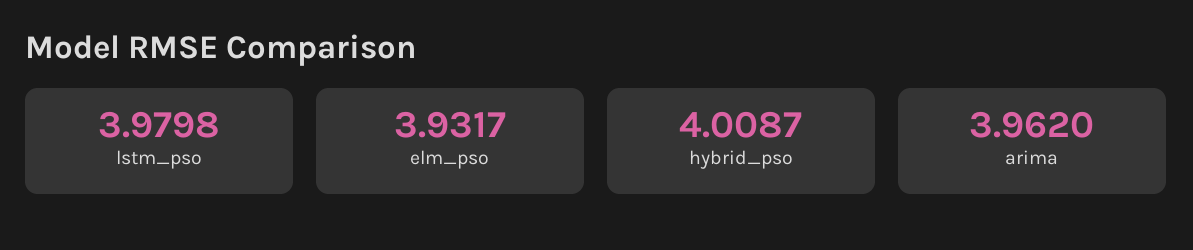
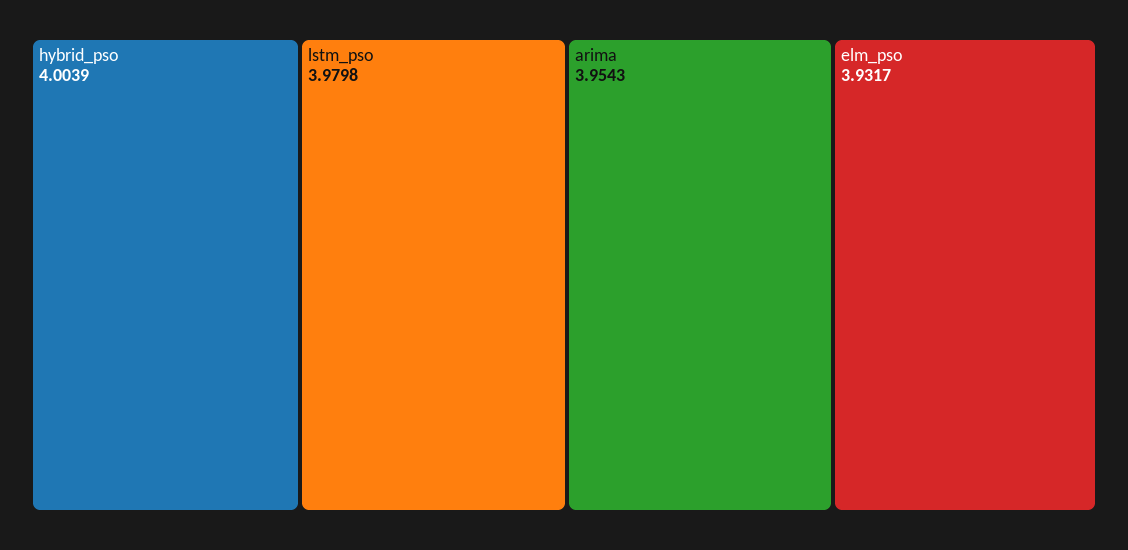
hybrid_pso: 4.0087 -> 4.0039
arima: 3.962 -> 3.9543

